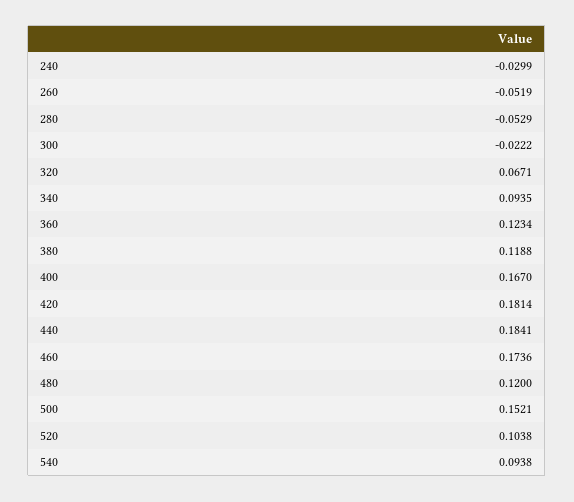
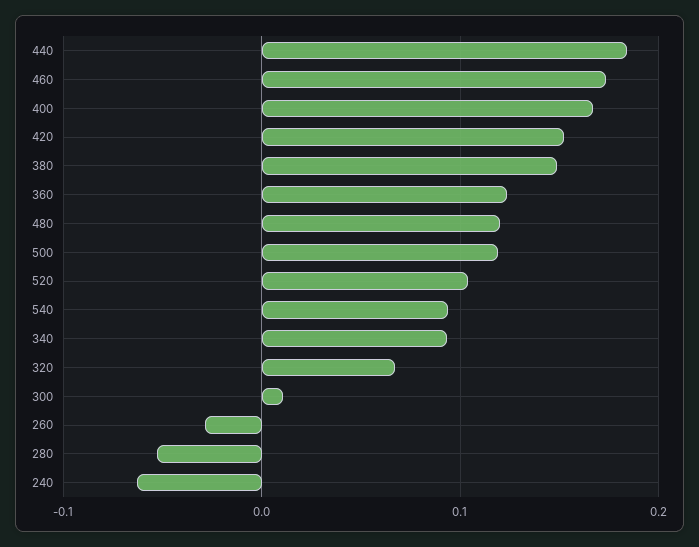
240: -0.0299 -> -0.06
260: -0.0519 -> -0.03
300: -0.0222 -> 0.01
380: 0.1188 -> 0.15
420: 0.1814 -> 0.15
500: 0.1521 -> 0.12

